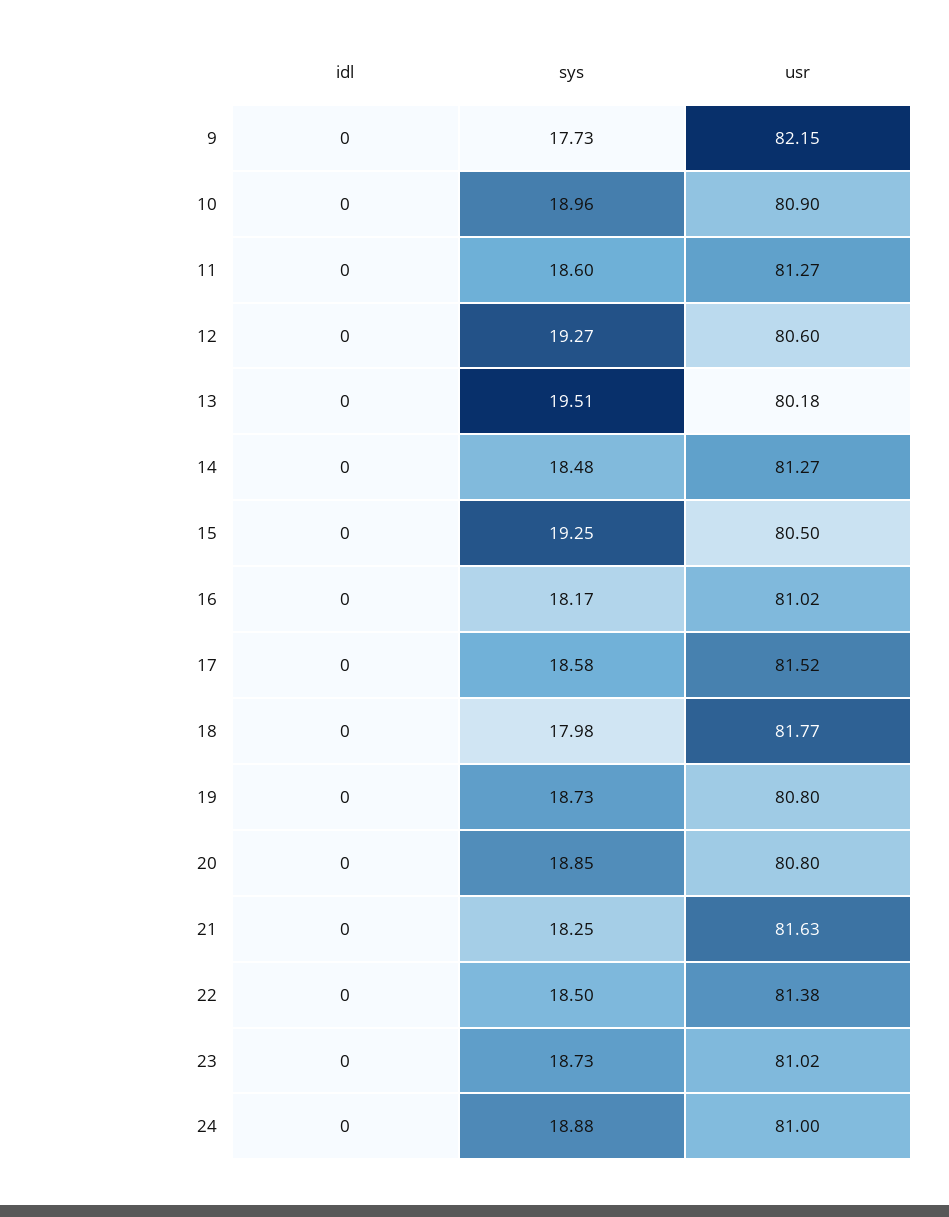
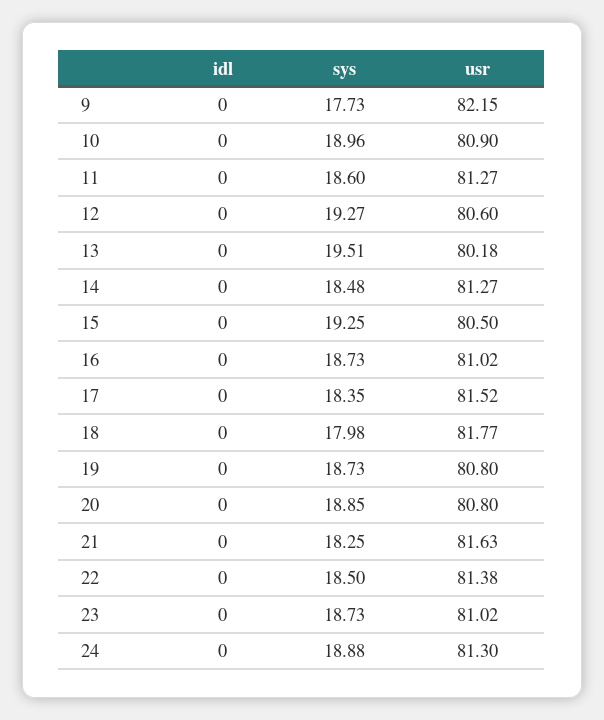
sys, 16: 18.17 -> 18.73
sys, 17: 18.58 -> 18.35
usr, 24: 81 -> 81.3

